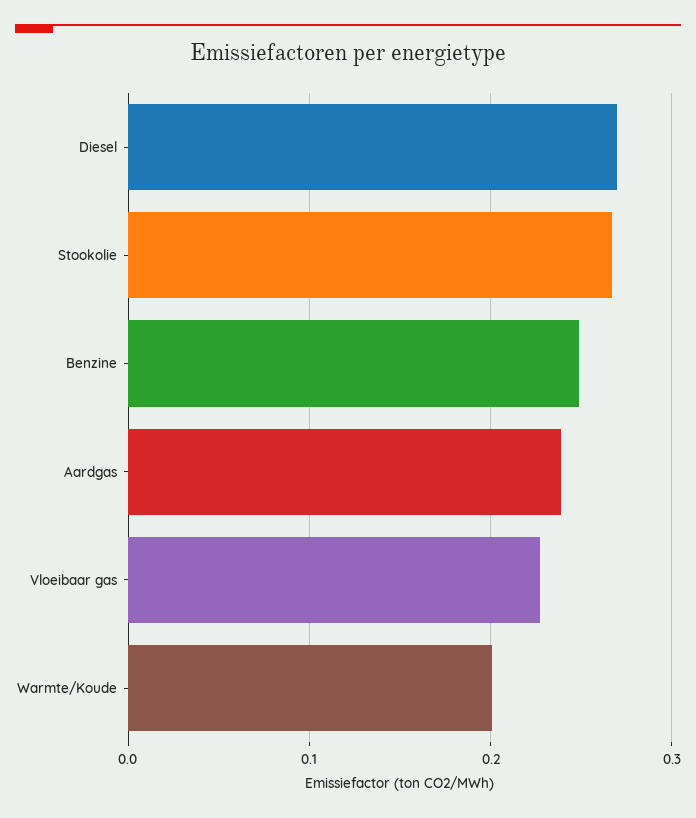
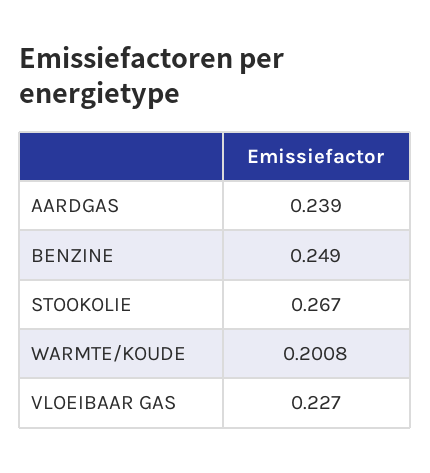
Diesel: 0.27 -> none

